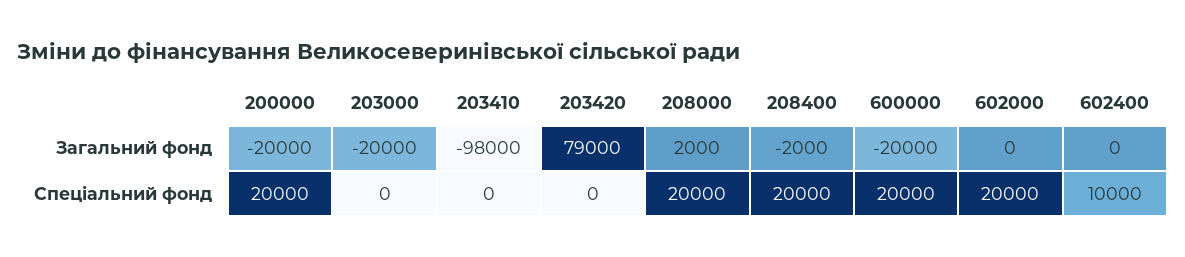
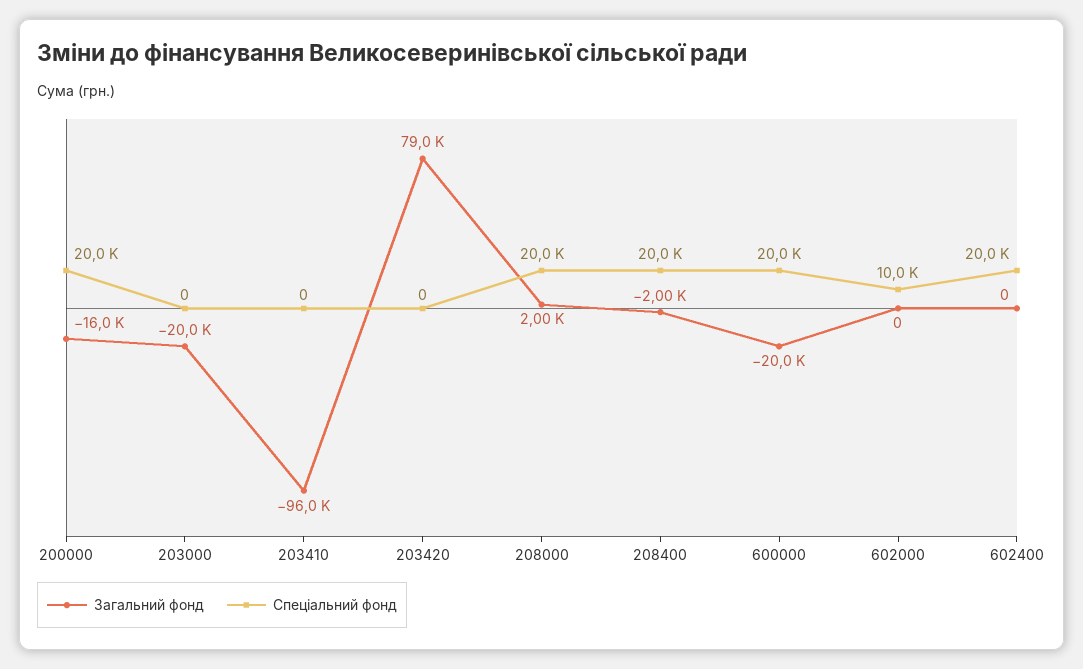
Загальний фонд, 200000: -20000 -> -16000
Загальний фонд, 203410: -98000 -> -96000
Спеціальний фонд, 602000: 20000 -> 10000
Спеціальний фонд, 602400: 10000 -> 20000

